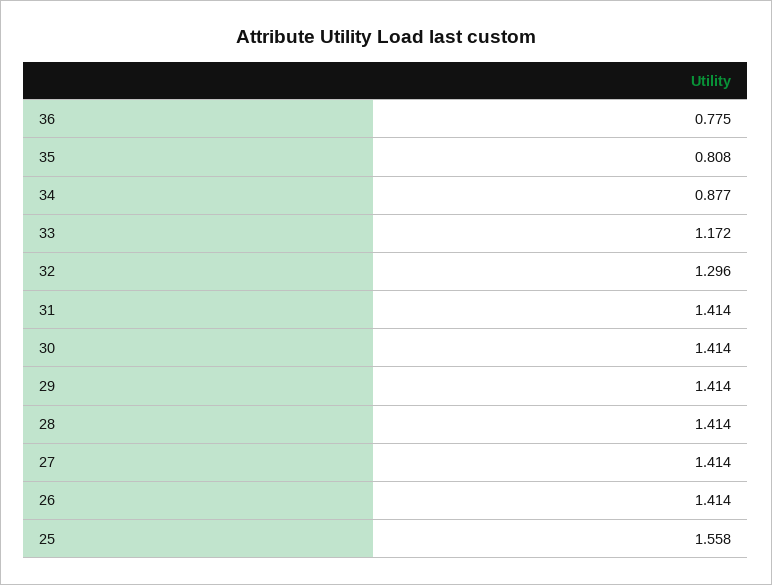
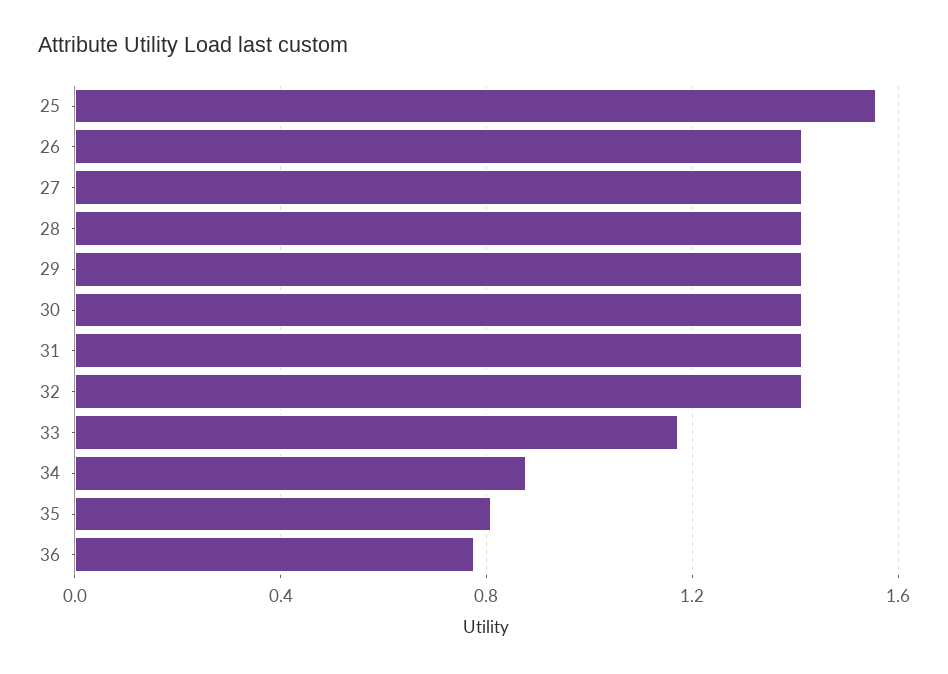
32: 1.296 -> 1.4

